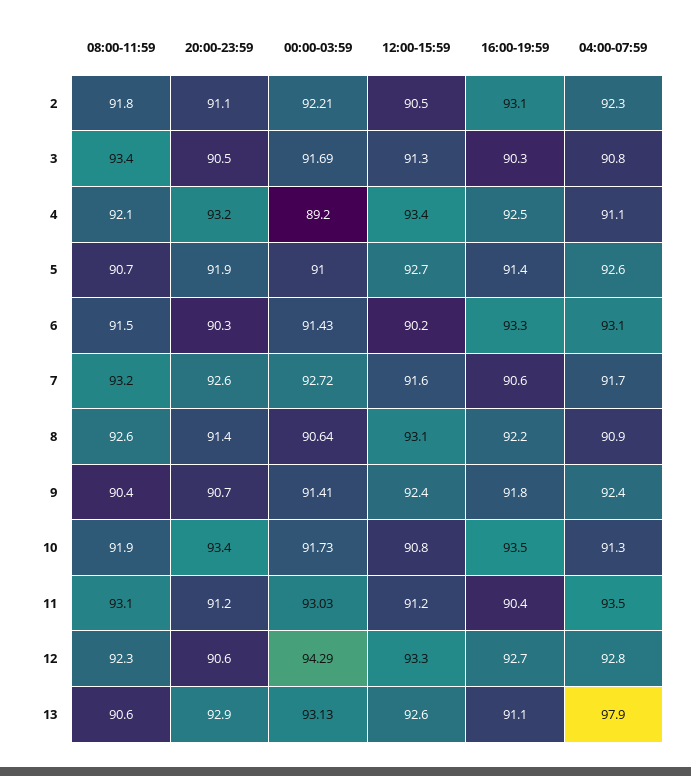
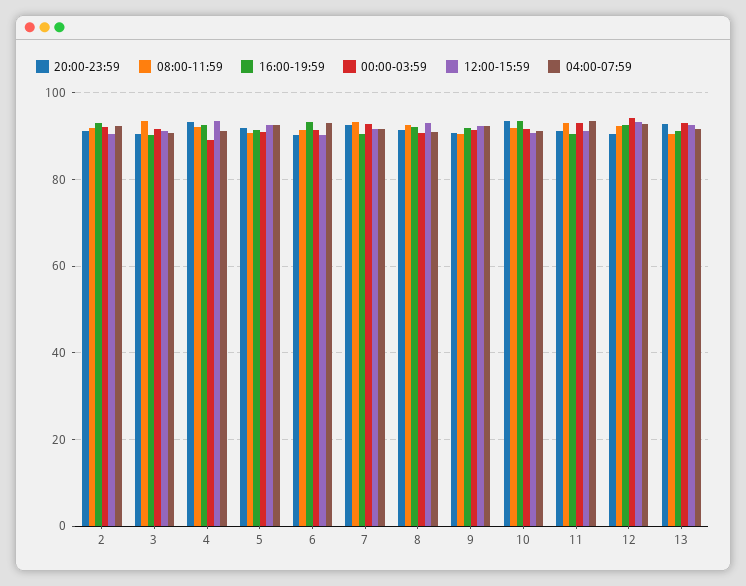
04:00-07:59, 13: 97.9 -> 92

